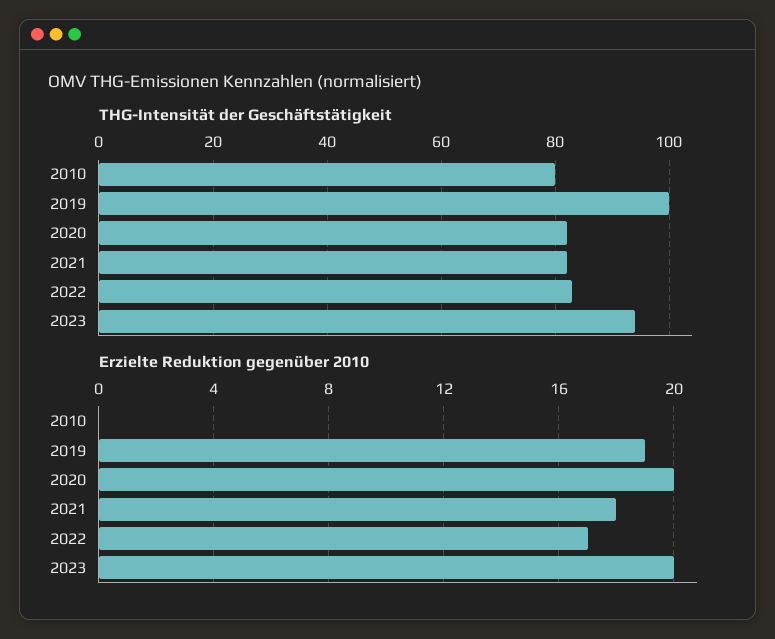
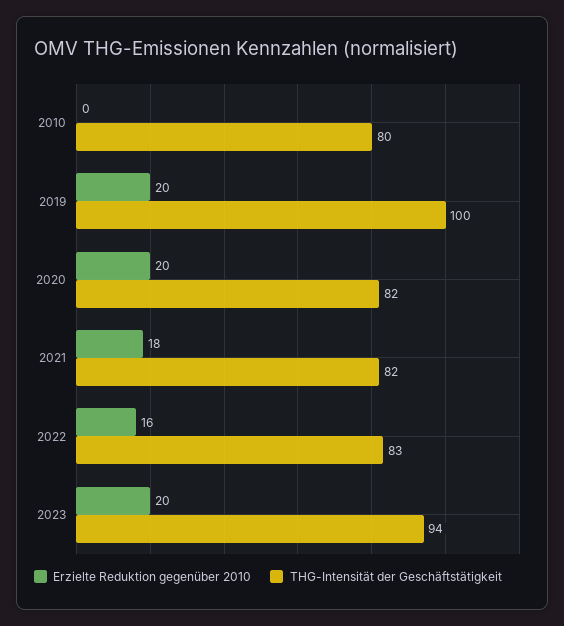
Erzielte Reduktion gegenüber 2010, 2019: 19 -> 20
Erzielte Reduktion gegenüber 2010, 2022: 17 -> 16

